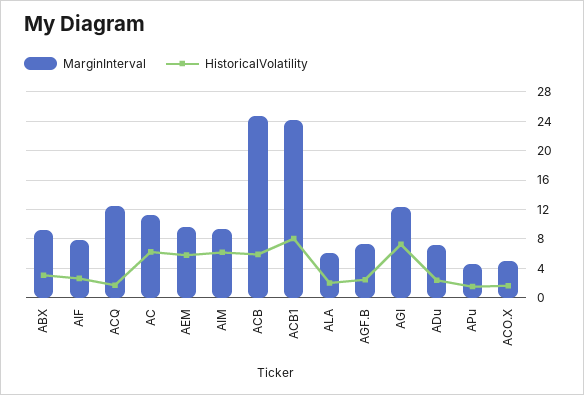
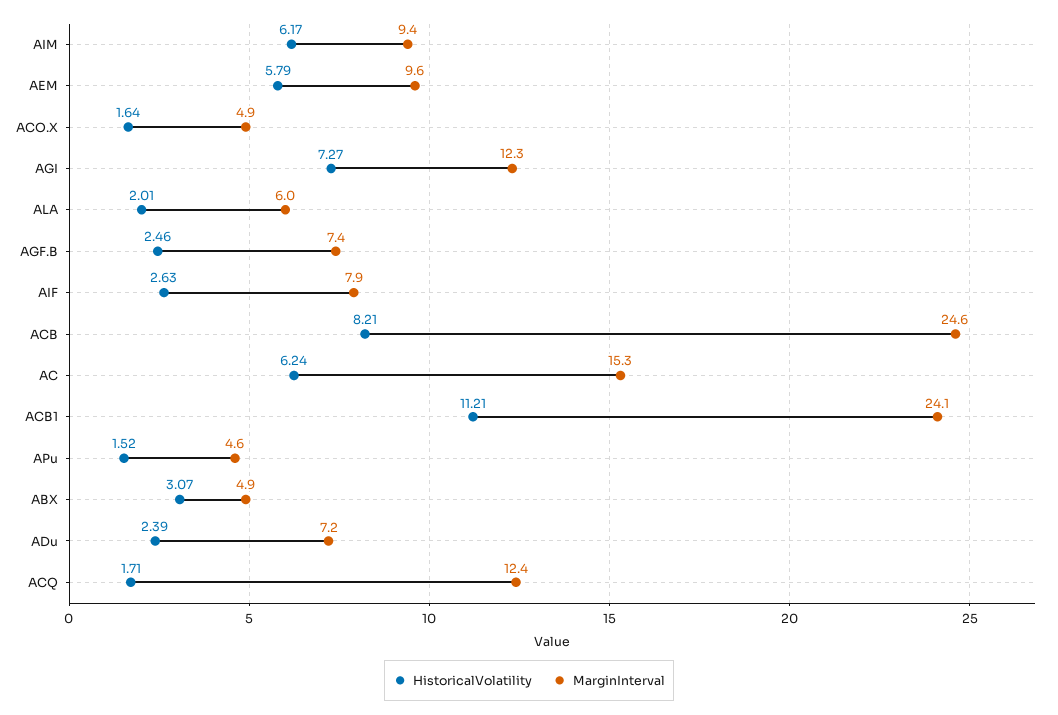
MarginInterval, ABX: 9 -> 4.9
MarginInterval, AC: 11 -> 15.3
HistoricalVolatility, ACB: 6 -> 8.21
HistoricalVolatility, ACB1: 8 -> 11.21

